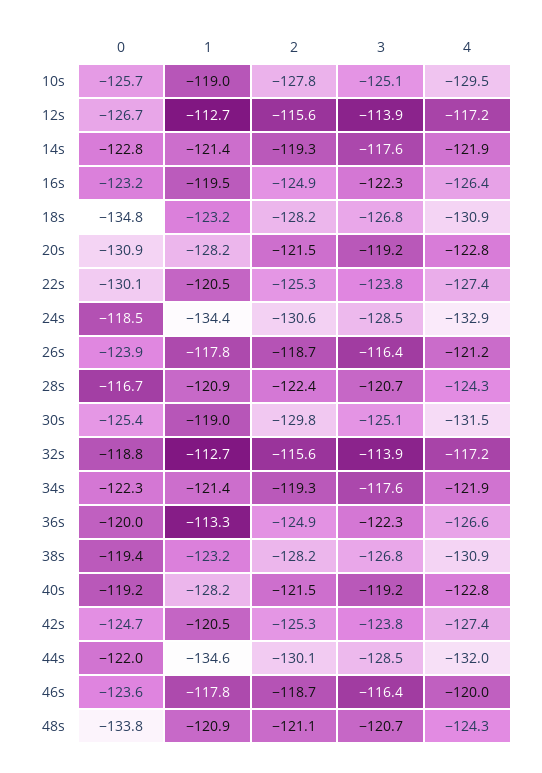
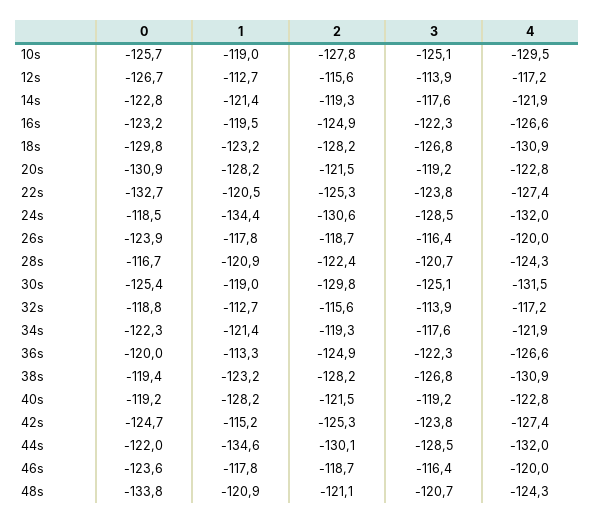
4, 16s: -126.4 -> -126.6
0, 18s: -134.8 -> -129.8
0, 22s: -130.1 -> -132.7
4, 24s: -132.9 -> -132
4, 26s: -121.2 -> -120
1, 42s: -120.5 -> -115.2

